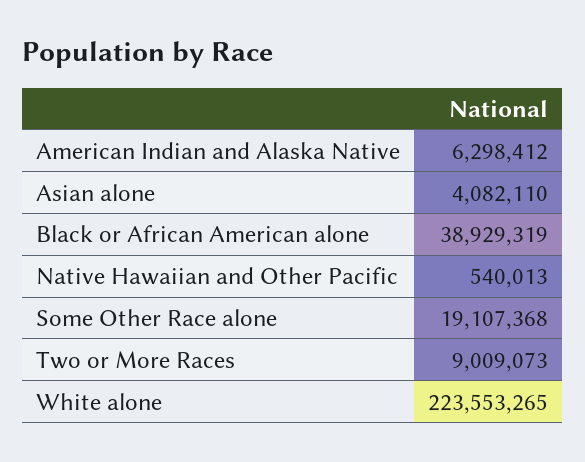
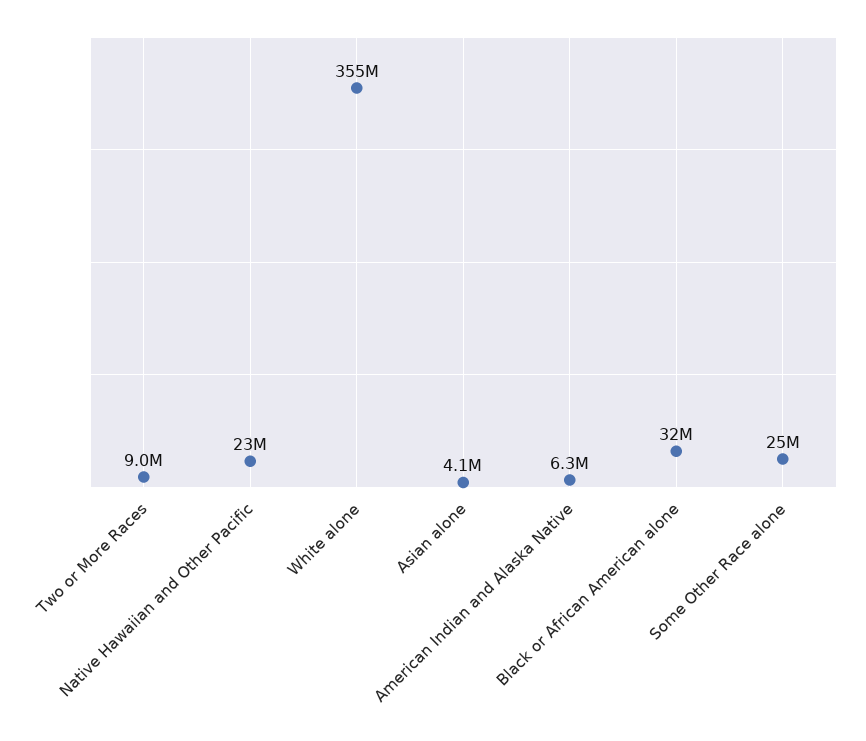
Black or African American alone: 38929319 -> 32000000
Native Hawaiian and Other Pacific: 540013 -> 23000000
Some Other Race alone: 19107368 -> 25000000
White alone: 223553265 -> 355000000

